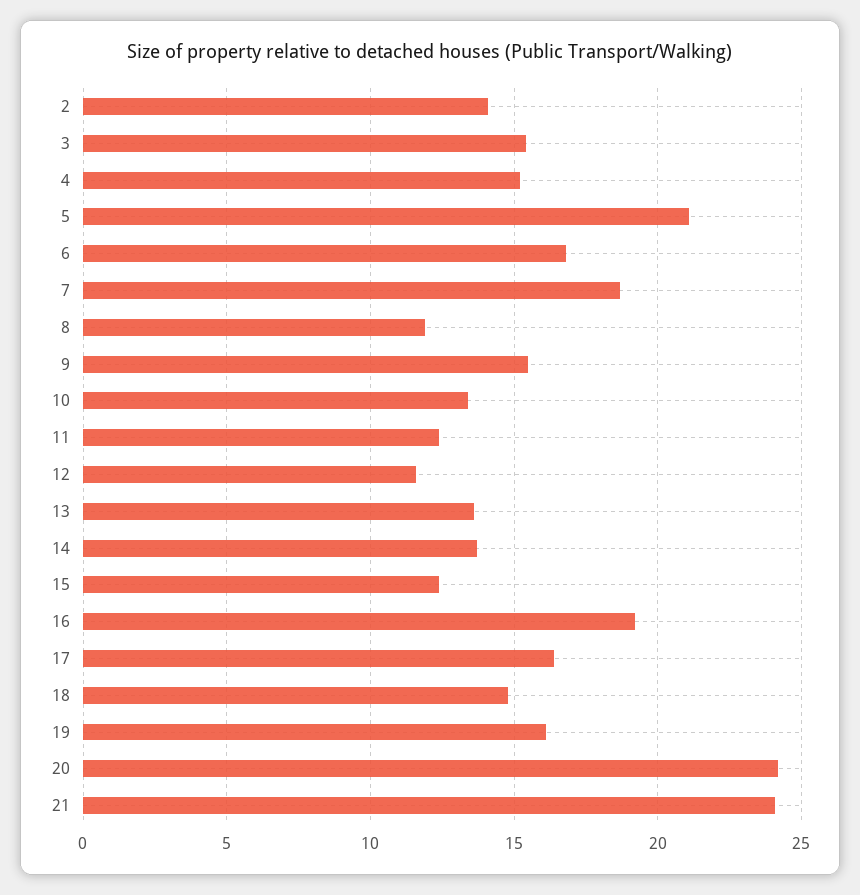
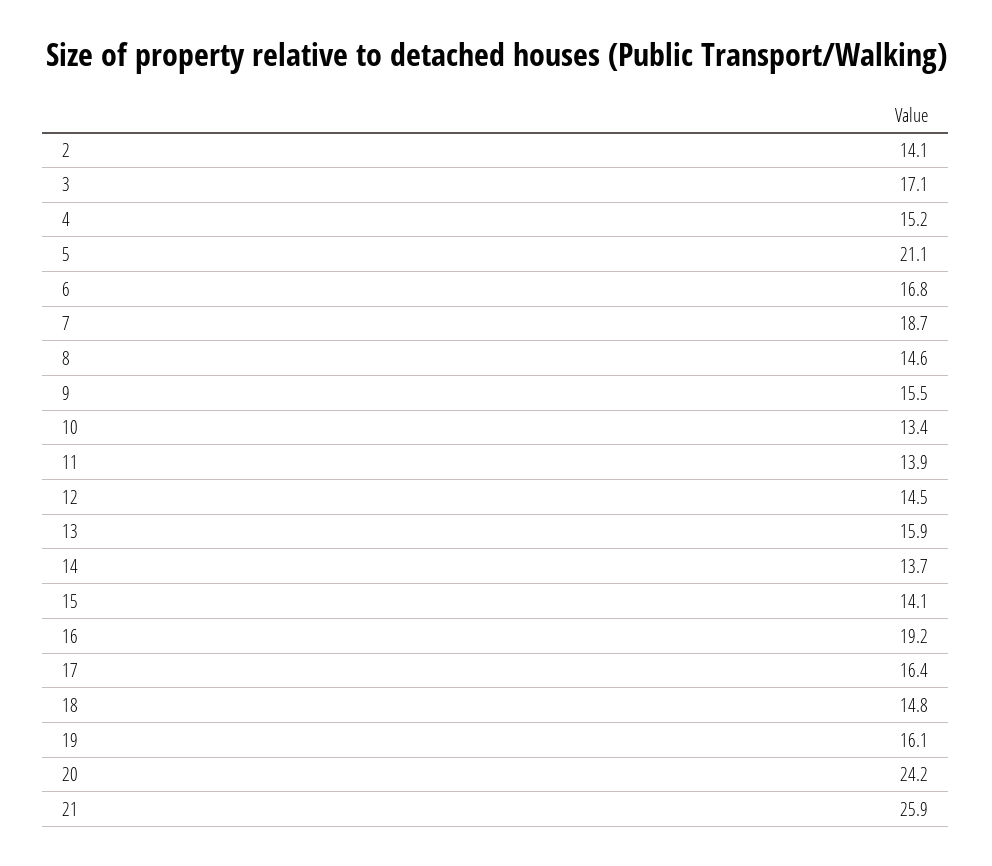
3: 15.5 -> 17.1
8: 12 -> 14.6
11: 12.5 -> 13.9
12: 11.5 -> 14.5
13: 13.5 -> 15.9
15: 12.5 -> 14.1
21: 24 -> 25.9

